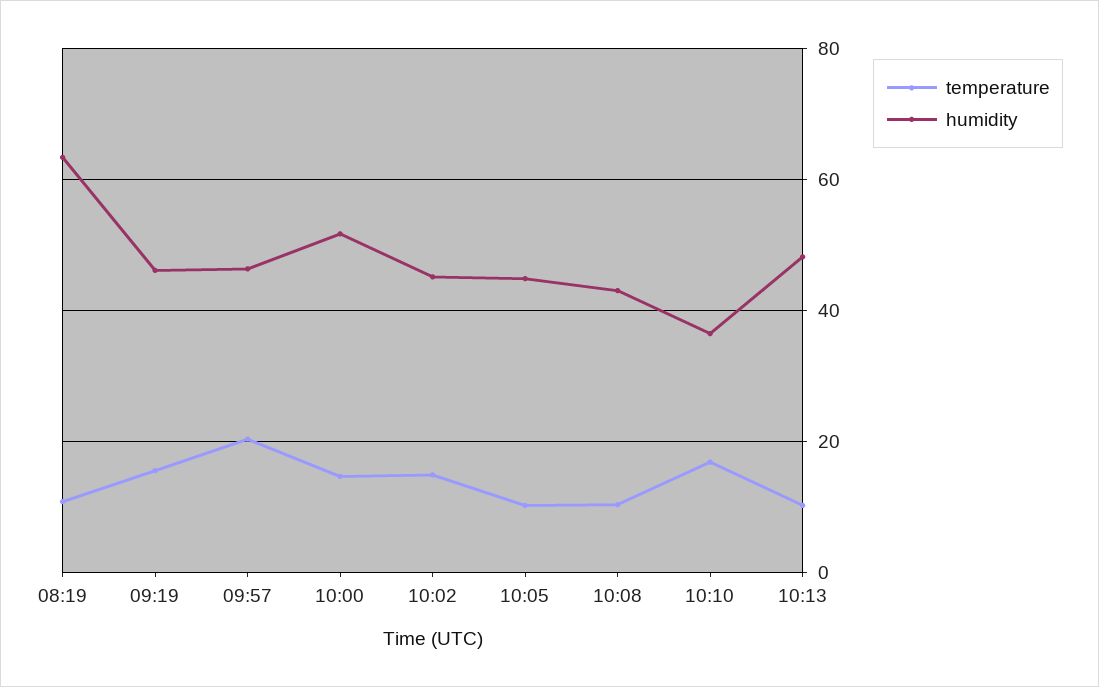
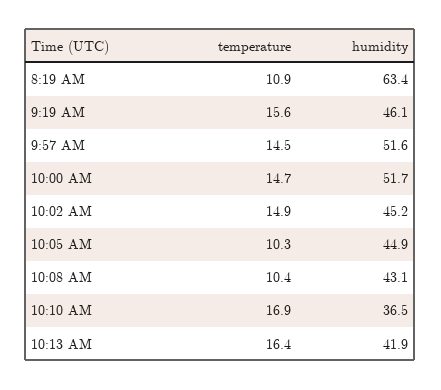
temperature, 09:57: 20 -> 14.5
humidity, 09:57: 46 -> 51.6
temperature, 10:13: 10 -> 16.4
humidity, 10:13: 48 -> 41.9

